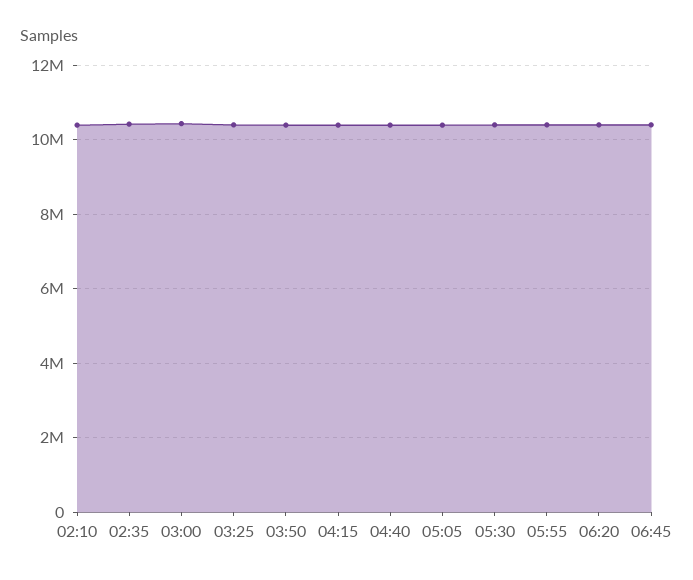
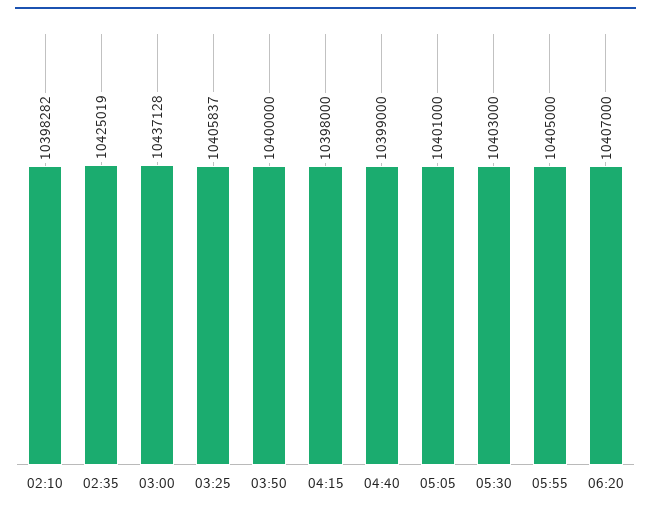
06:45: 10400000 -> none

